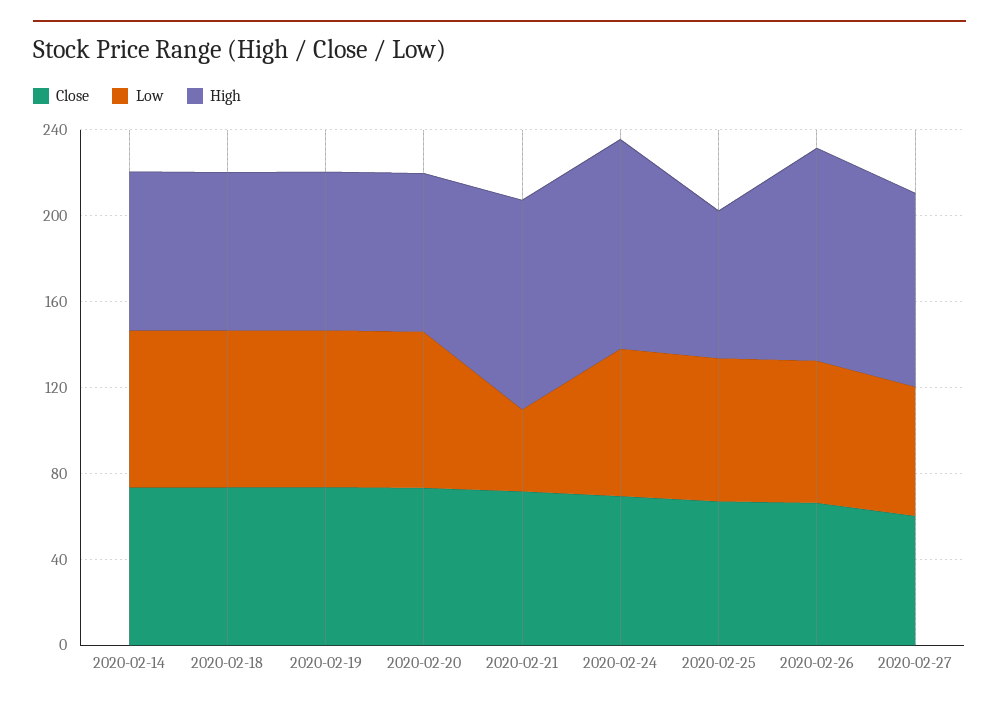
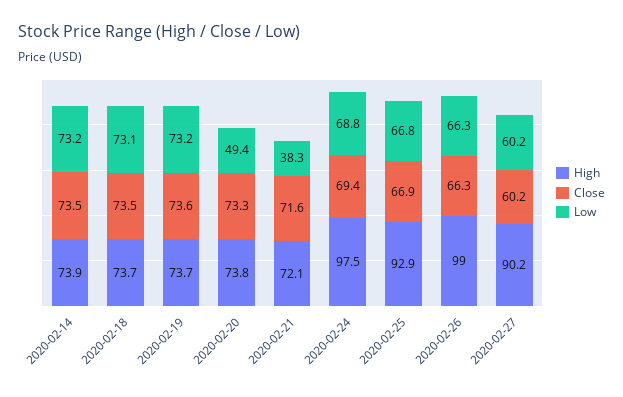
Low, 2020-02-20: 70 -> 49.4
High, 2020-02-21: 100 -> 72.1
High, 2020-02-25: 70 -> 92.9

